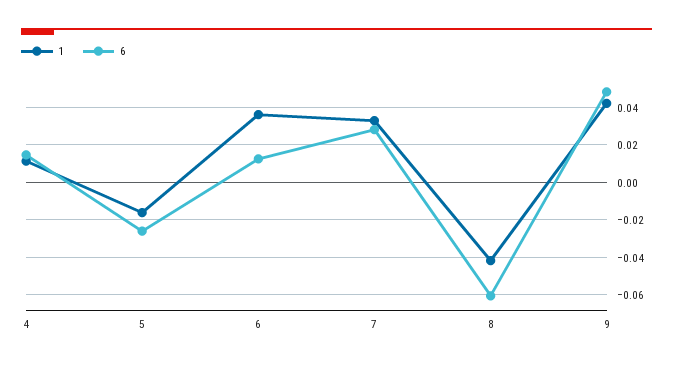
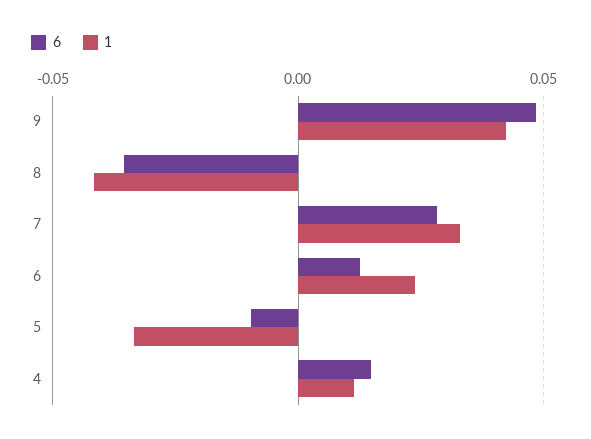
1, 5: -0.015 -> -0.035
6, 5: -0.025 -> -0.01
1, 6: 0.035 -> 0.025
6, 8: -0.06 -> -0.035

